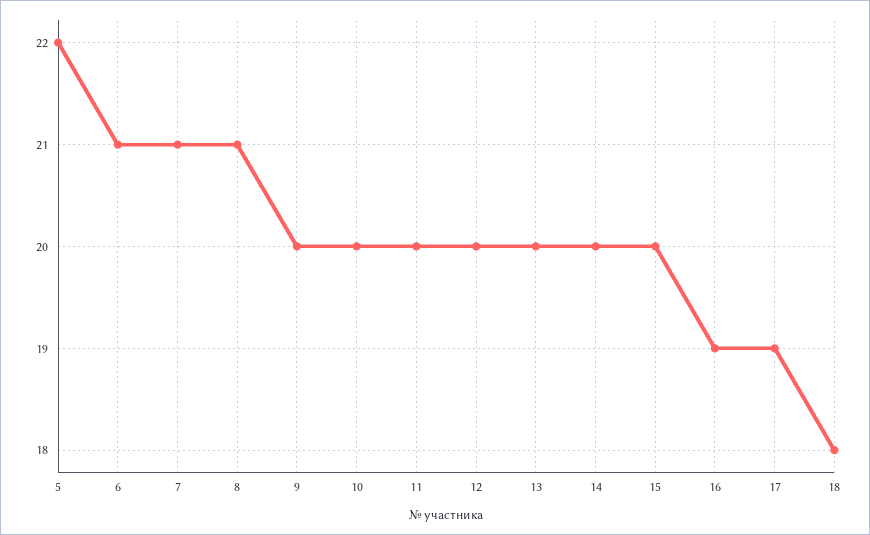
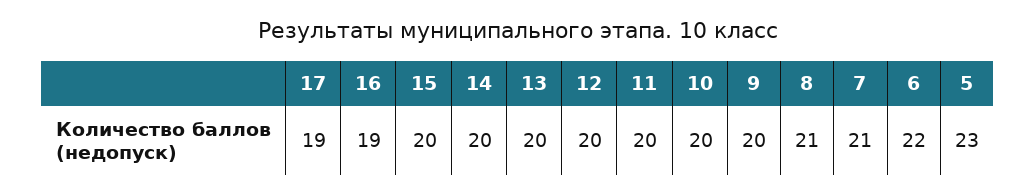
5: 22 -> 23
6: 21 -> 22
18: 18 -> none

